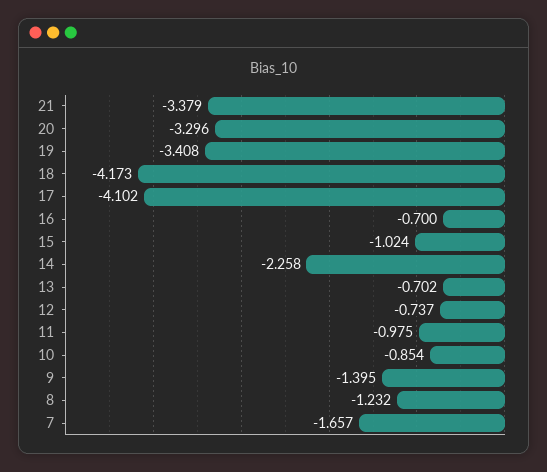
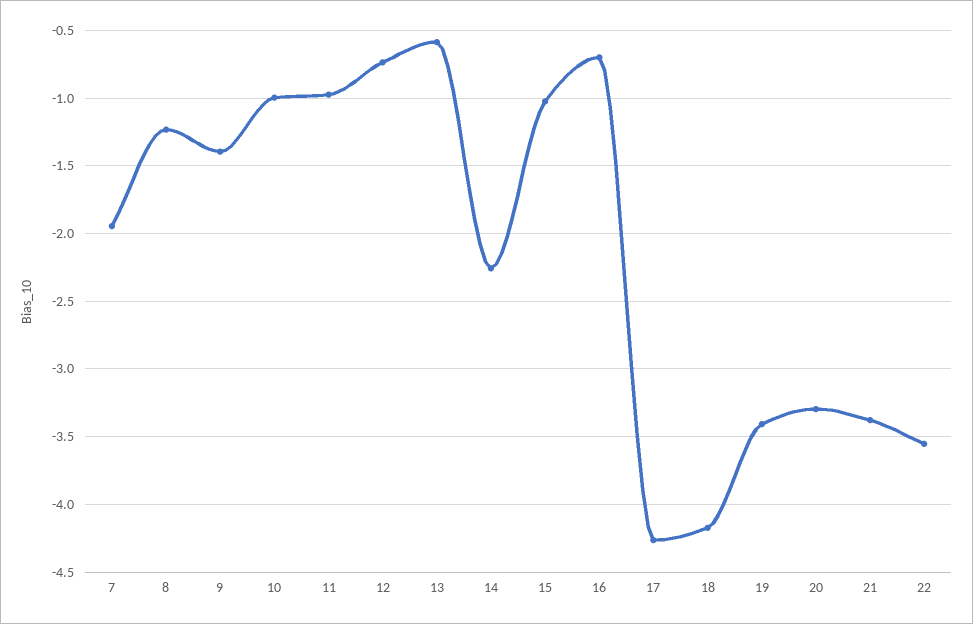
17: -4.102 -> -4.25
13: -0.702 -> -0.6
10: -0.854 -> -1
7: -1.657 -> -1.95
22: none -> -3.55

